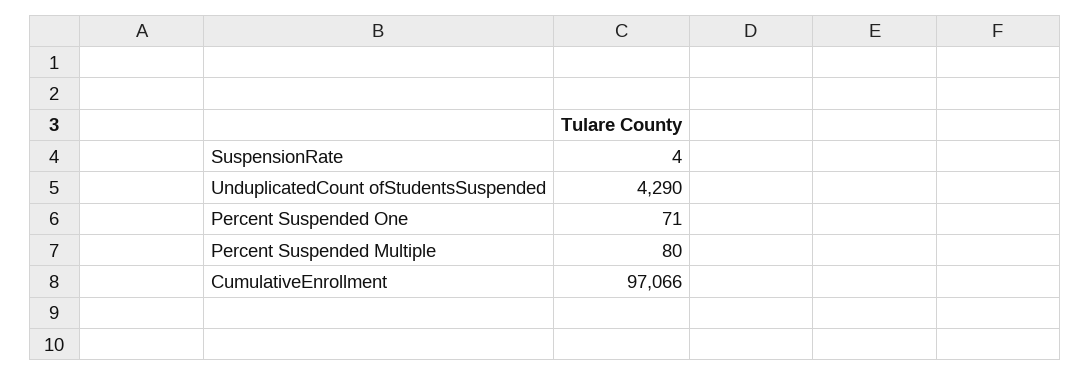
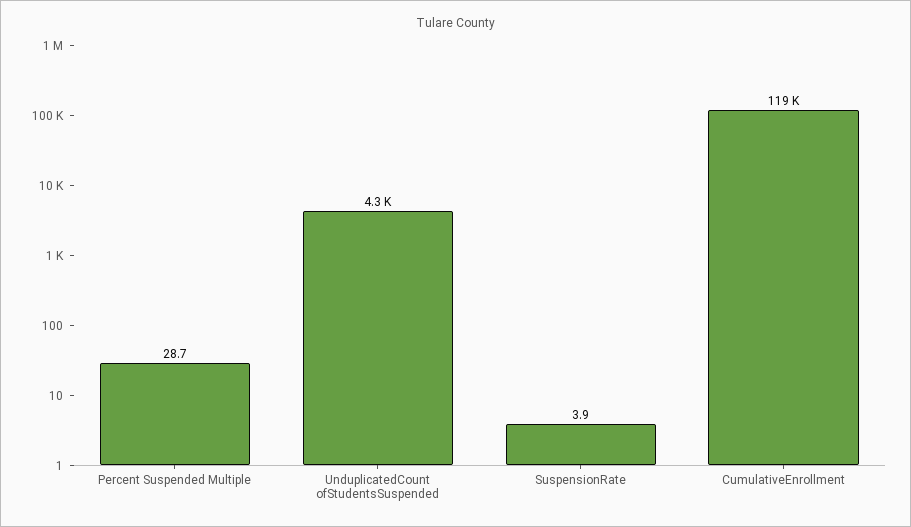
Percent Suspended One: 71 -> none
Percent Suspended Multiple: 80 -> 28.7
CumulativeEnrollment: 97066 -> 119000

